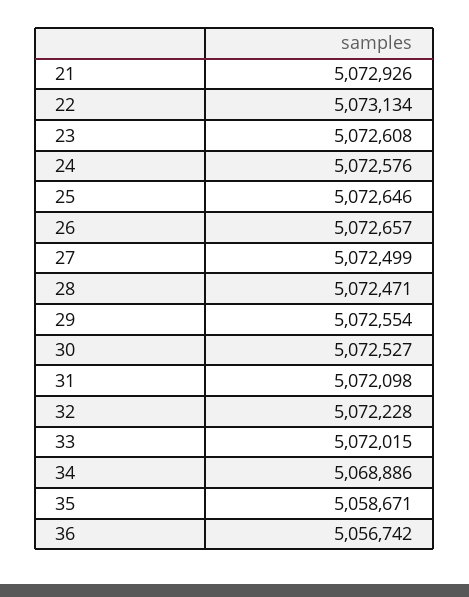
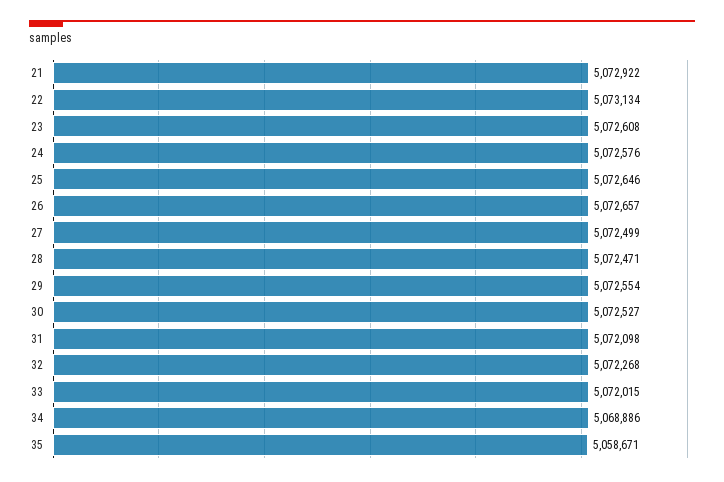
21: 5072926 -> 5072922
32: 5072228 -> 5072268
36: 5056742 -> none

